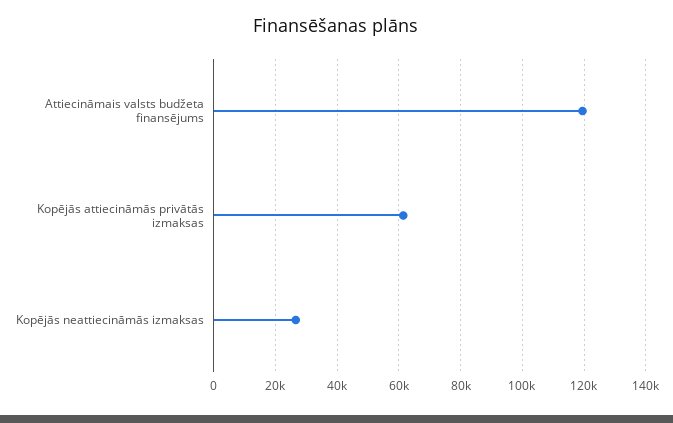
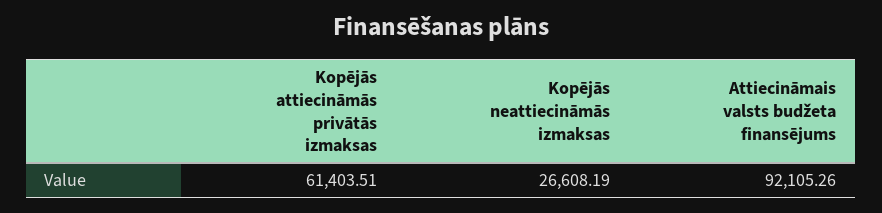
Attiecināmais valsts budžeta finansējums: 120000 -> 92105.26

